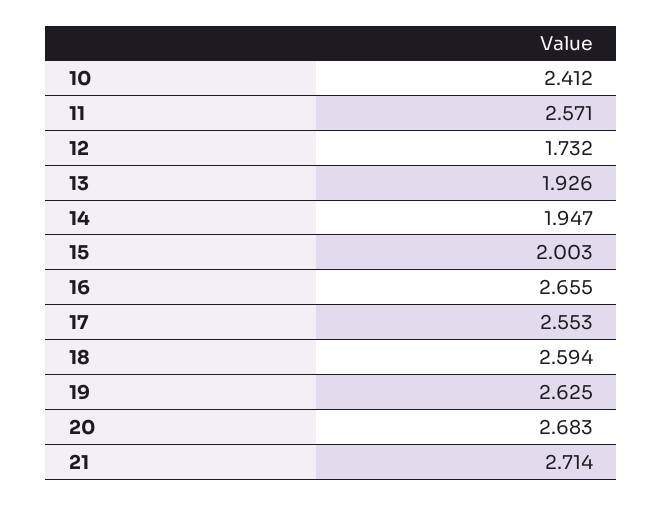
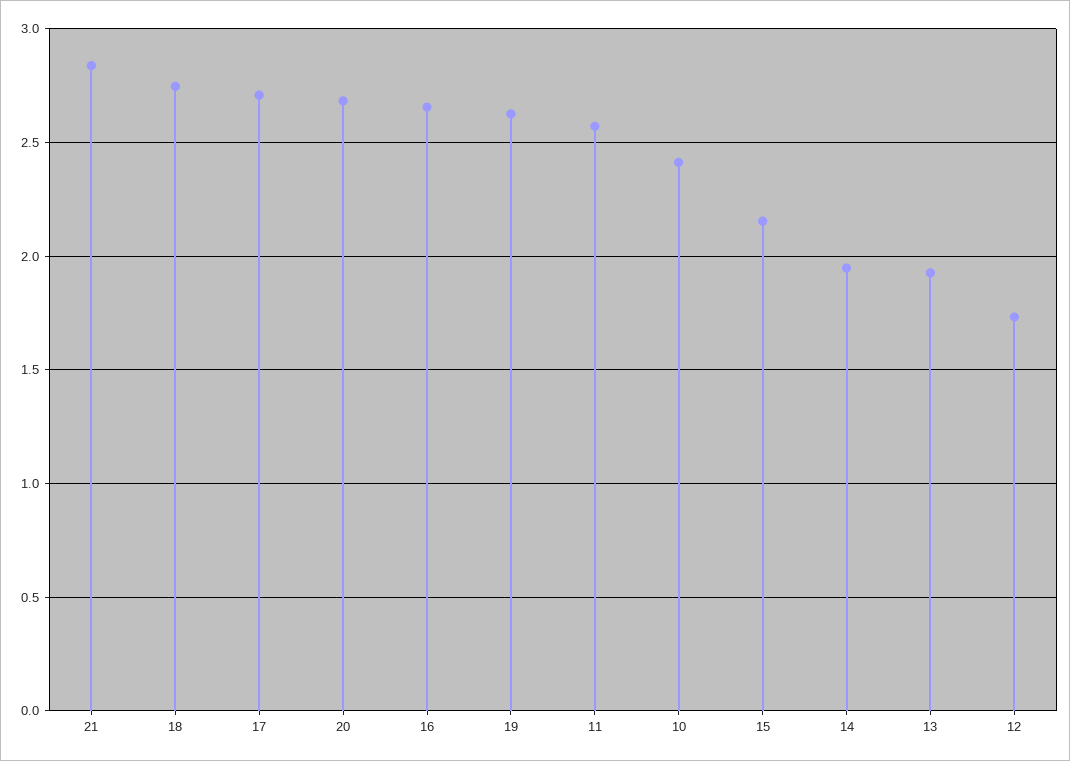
15: 2.003 -> 2.15
17: 2.553 -> 2.7
18: 2.594 -> 2.75
21: 2.714 -> 2.85

